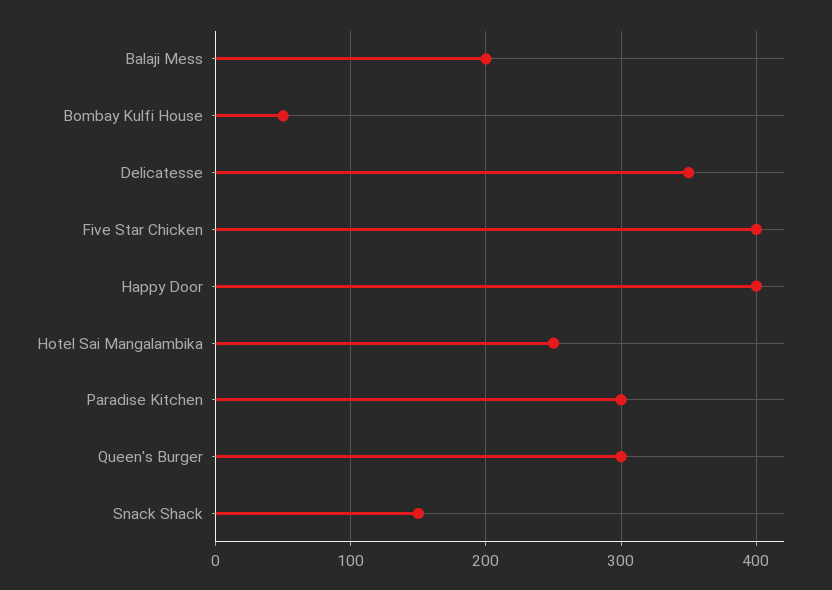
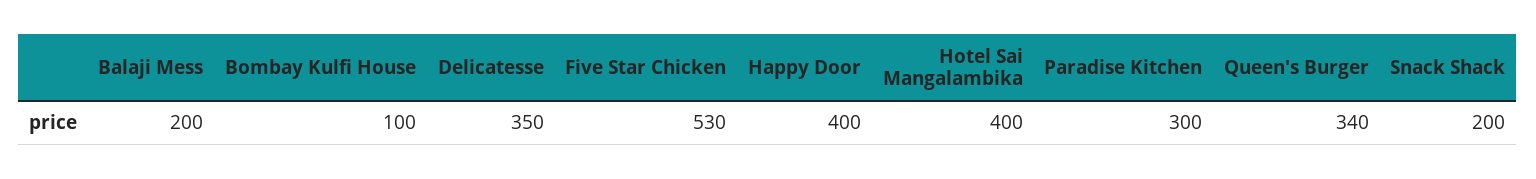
Bombay Kulfi House: 50 -> 100
Five Star Chicken: 400 -> 530
Hotel Sai Mangalambika: 250 -> 400
Queen's Burger: 300 -> 340
Snack Shack: 150 -> 200

